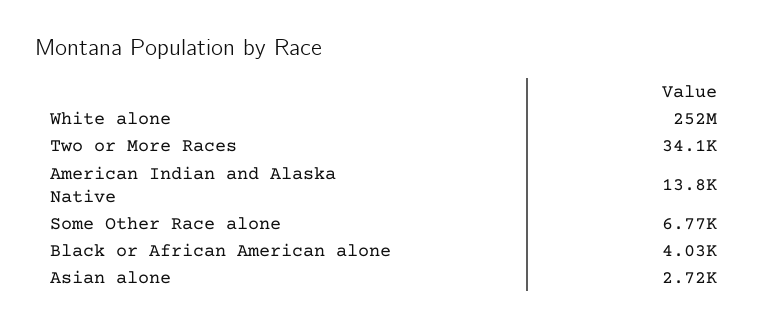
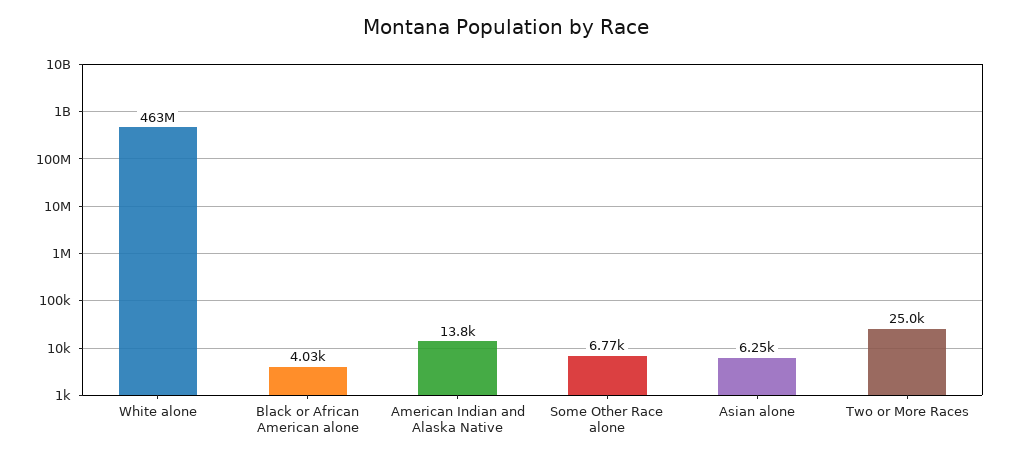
White alone: 252000000 -> 463000000
Two or More Races: 34100 -> 25000
Asian alone: 2720 -> 6250

